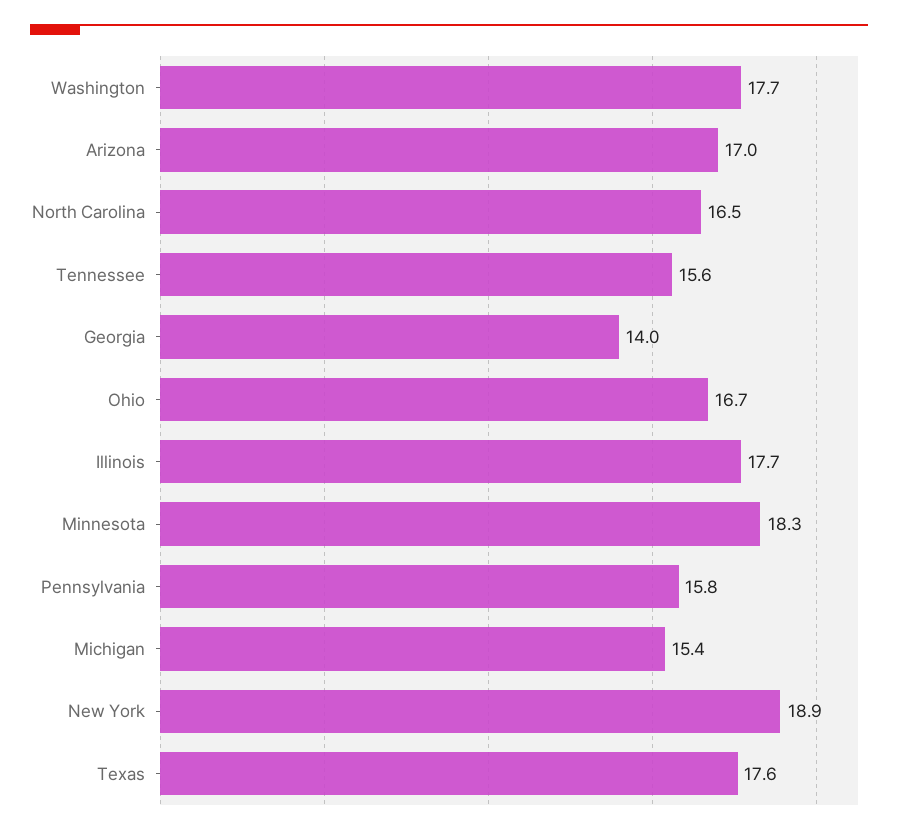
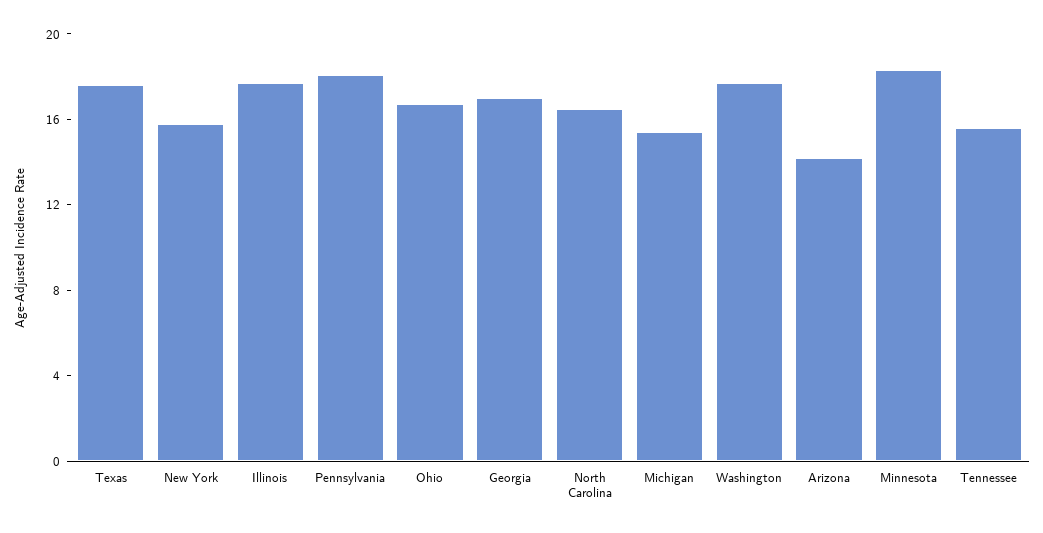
Arizona: 17 -> 14
Georgia: 14 -> 17
Pennsylvania: 15.8 -> 18
New York: 18.9 -> 16

